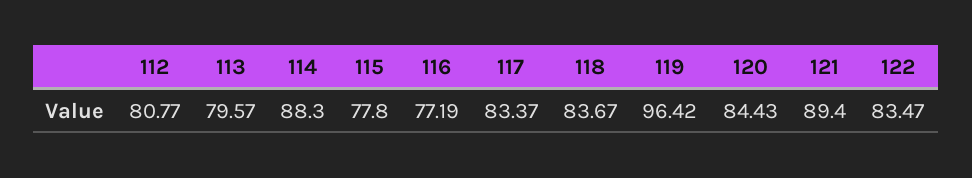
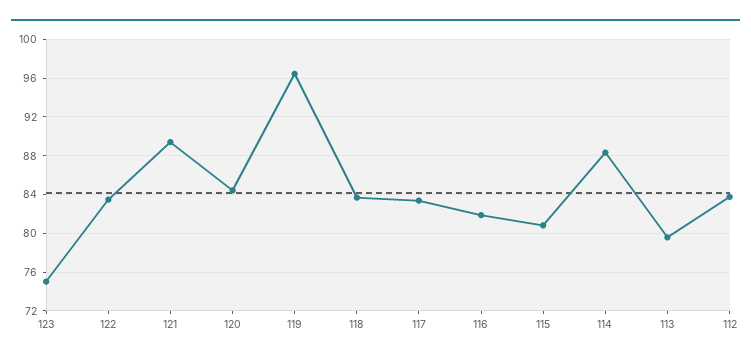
112: 80.77 -> 84
115: 77.8 -> 81
116: 77.19 -> 82
123: none -> 75

